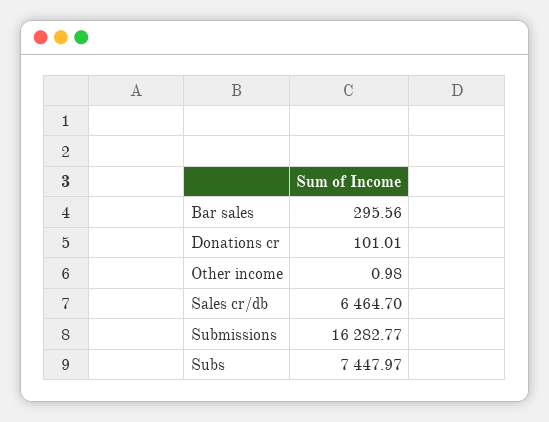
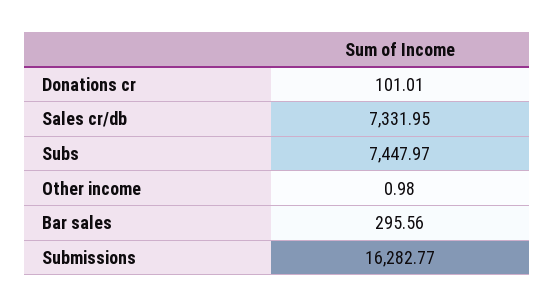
Sales cr/db: 6464.7 -> 7331.95

